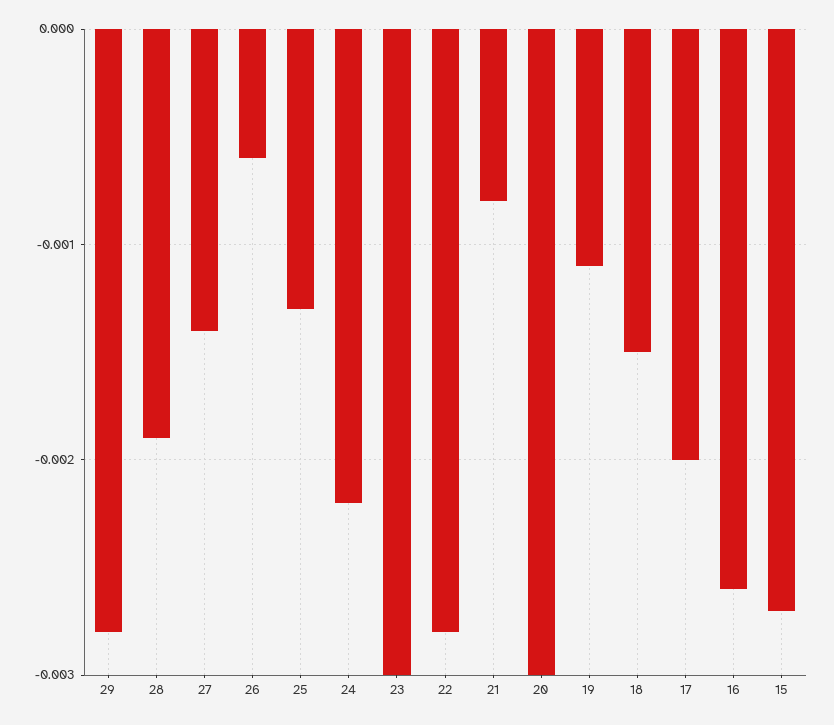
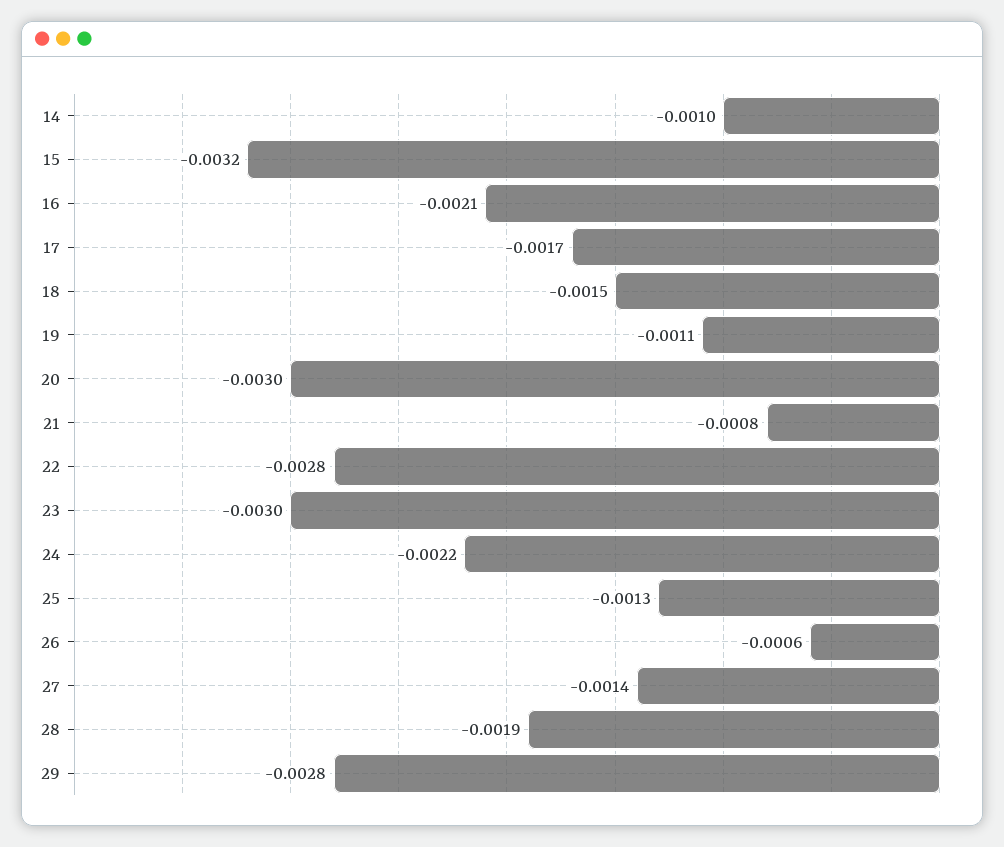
17: -0.002 -> -0.0017
16: -0.0026 -> -0.0021
15: -0.0027 -> -0.0032
14: none -> -0.001

